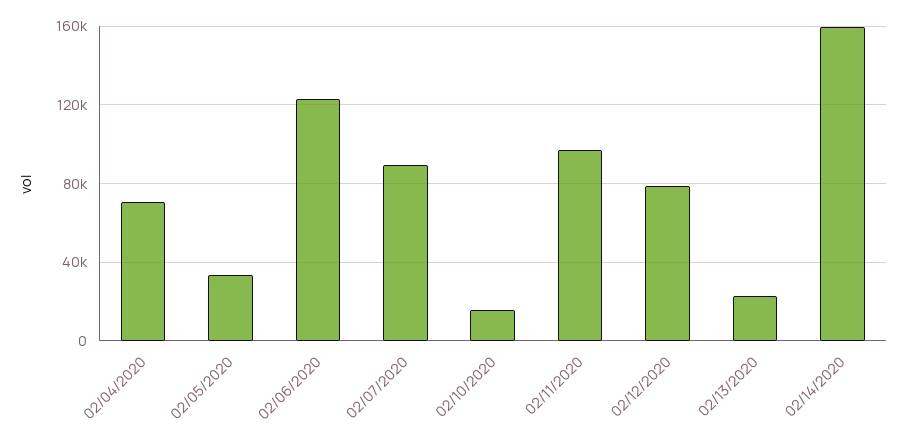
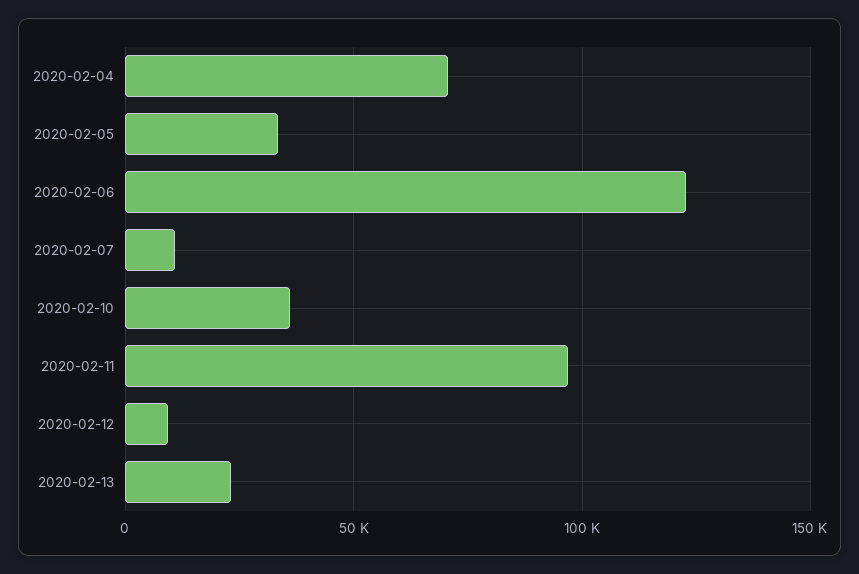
02/07/2020: 90000 -> 10000
02/10/2020: 15000 -> 35000
02/12/2020: 80000 -> 10000
02/14/2020: 160000 -> none

